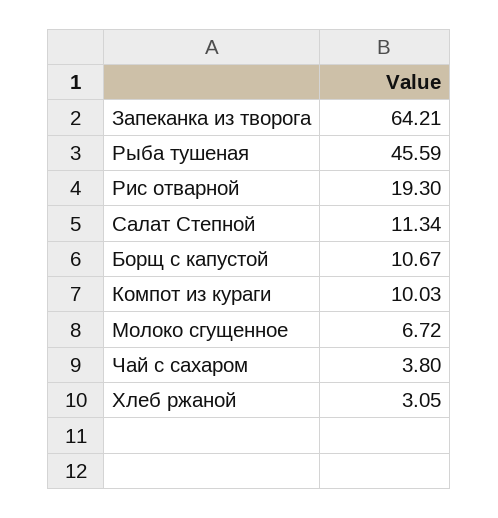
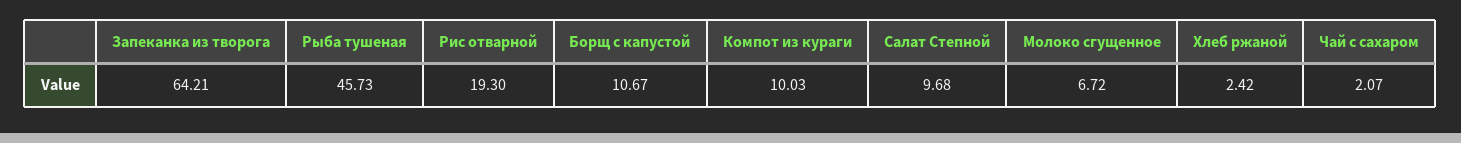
Рыба тушеная: 45.59 -> 45.73
Салат Степной: 11.34 -> 9.68
Чай с сахаром: 3.8 -> 2.07
Хлеб ржаной: 3.05 -> 2.42

